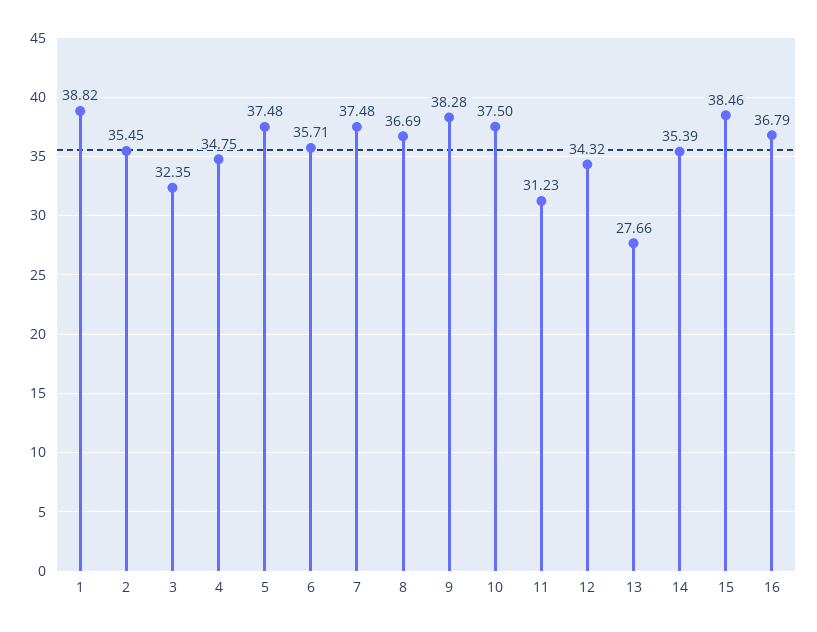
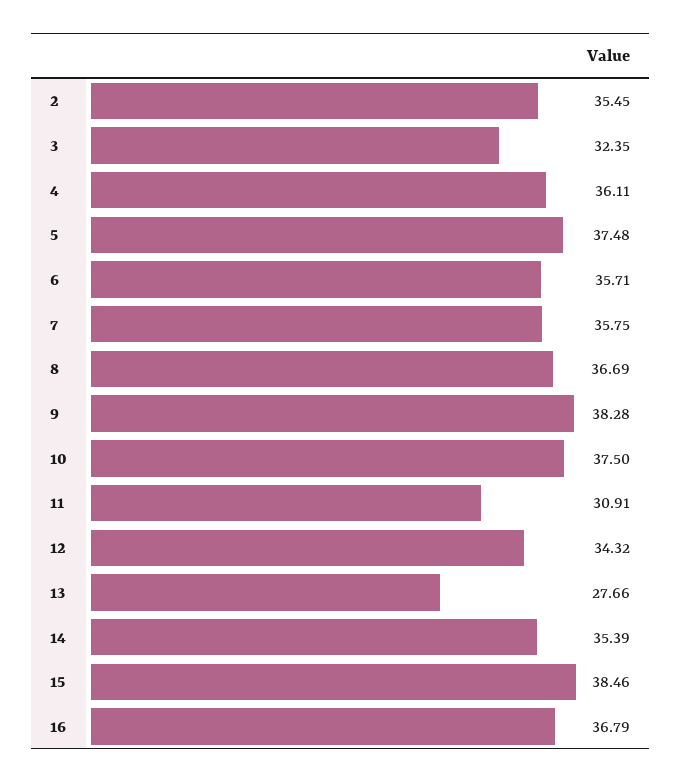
1: 38.82 -> none
4: 34.75 -> 36.11
7: 37.48 -> 35.75
11: 31.23 -> 30.91

